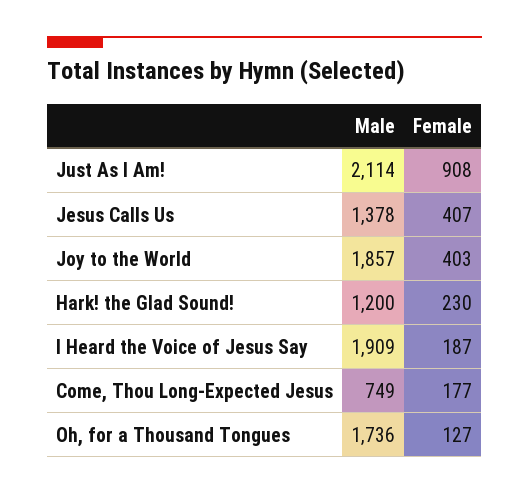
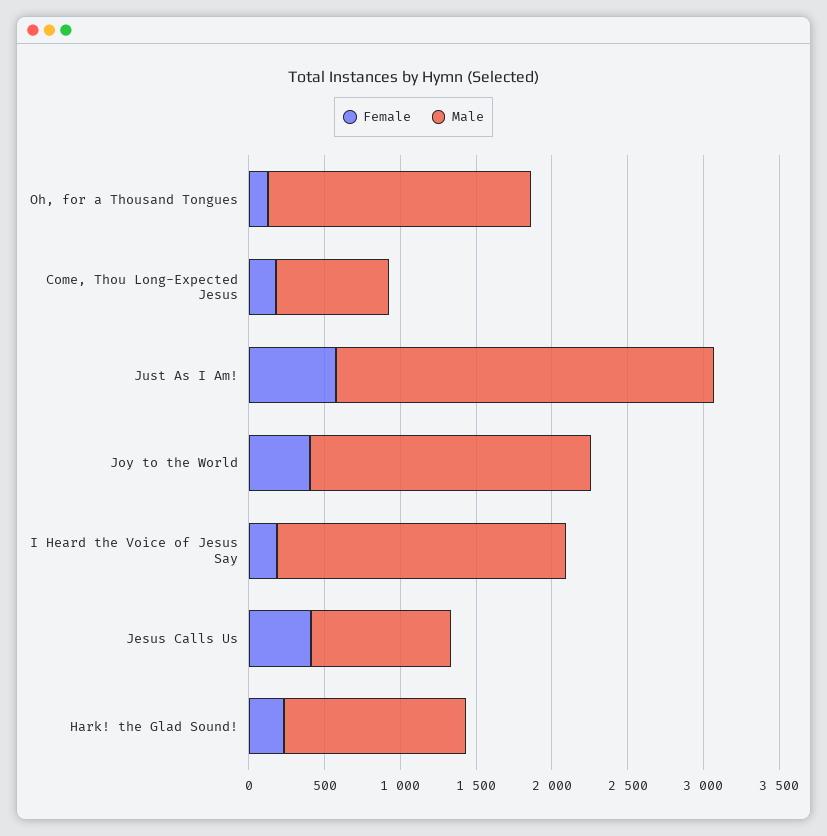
Male, Just As I Am!: 2114 -> 2500
Female, Just As I Am!: 908 -> 600
Male, Jesus Calls Us: 1378 -> 900

